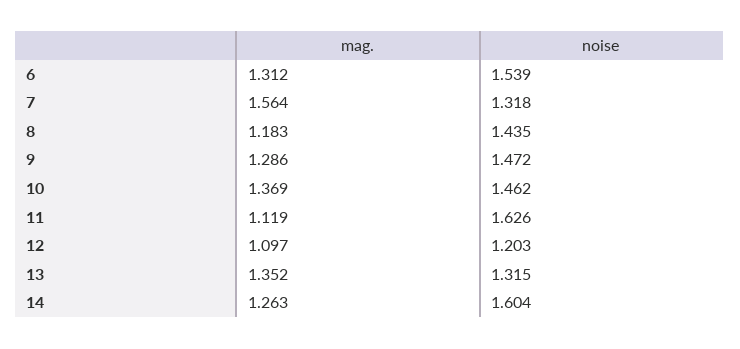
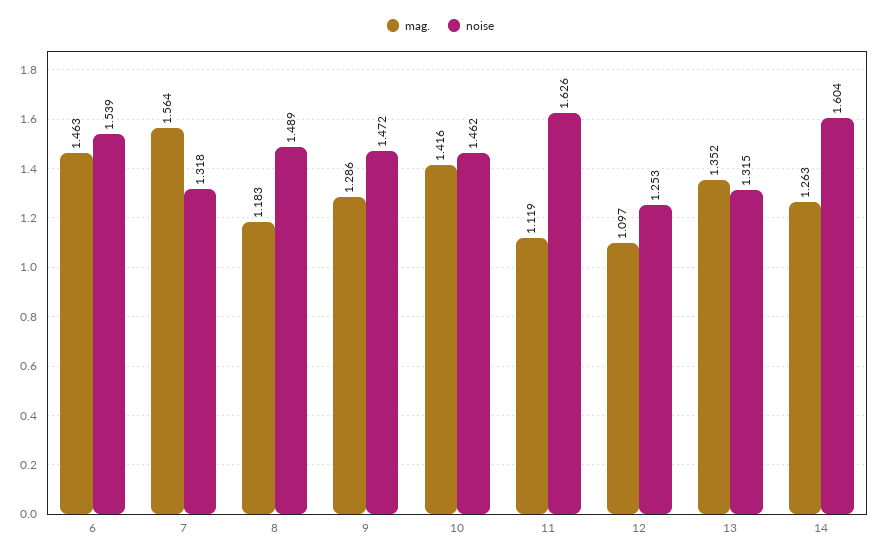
mag., 6: 1.312 -> 1.463
noise, 8: 1.435 -> 1.489
mag., 10: 1.369 -> 1.416
noise, 12: 1.203 -> 1.253

